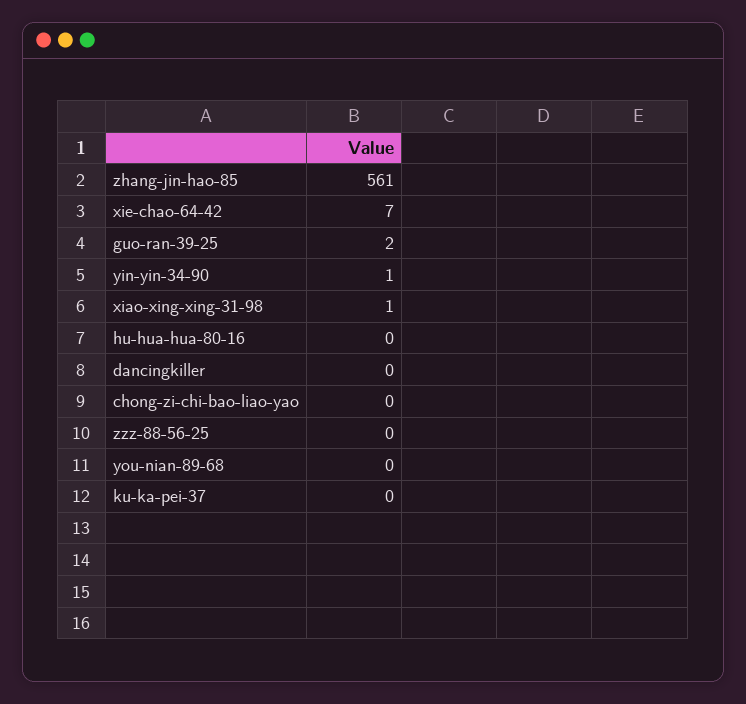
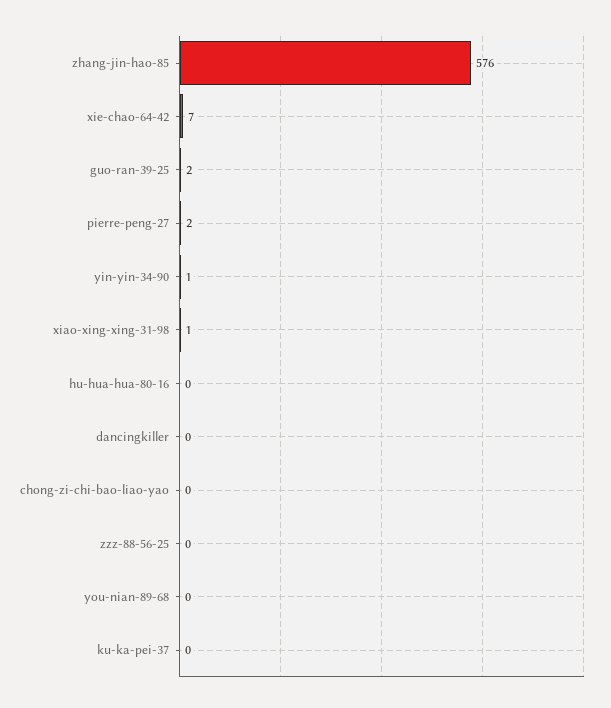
zhang-jin-hao-85: 561 -> 576
pierre-peng-27: none -> 2

